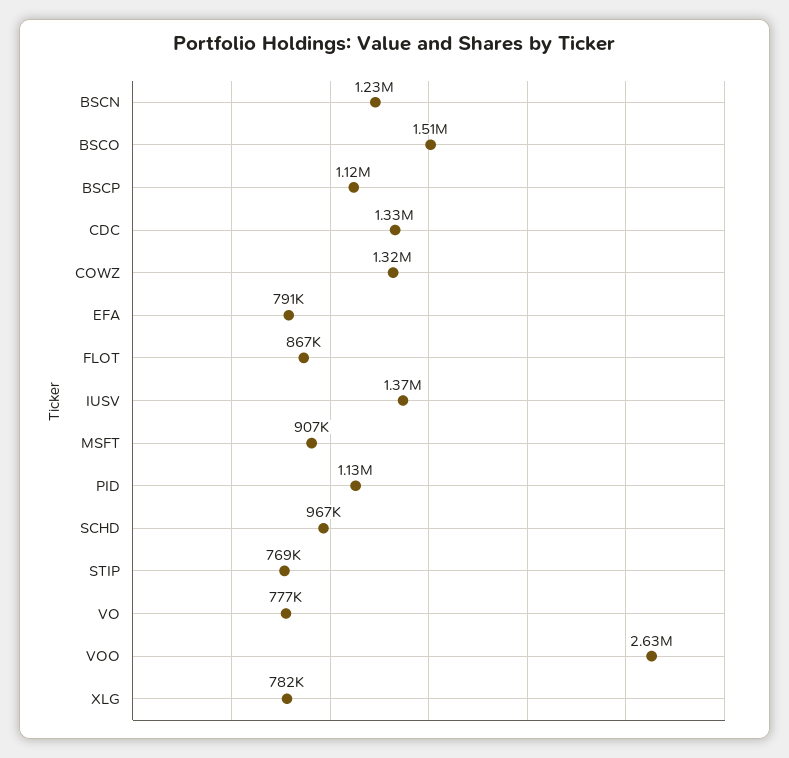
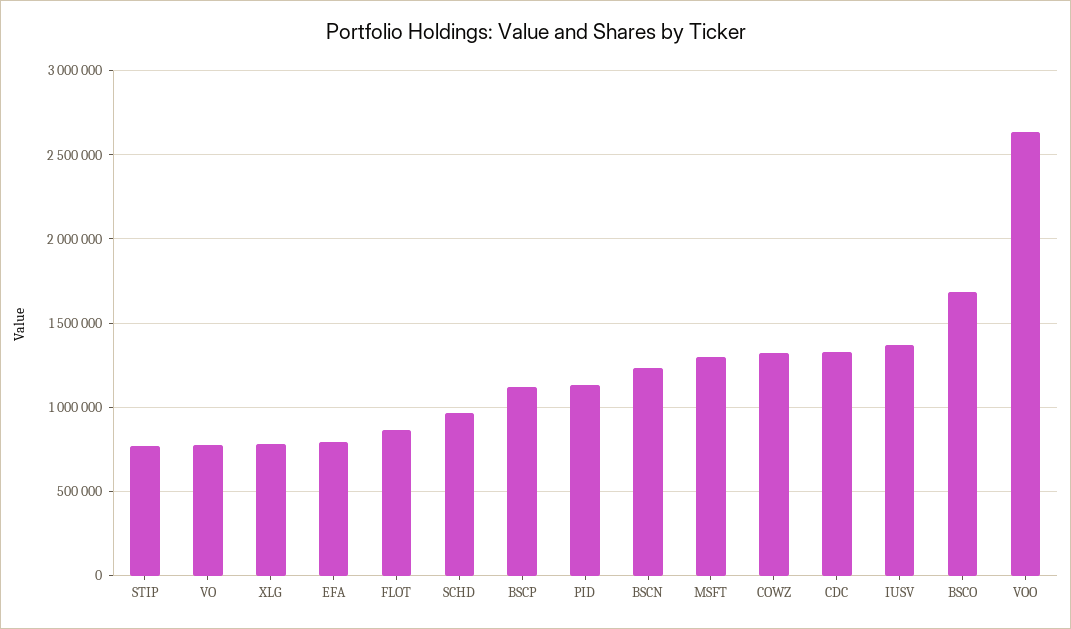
BSCO: 1510000 -> 1700000
MSFT: 907000 -> 1300000

